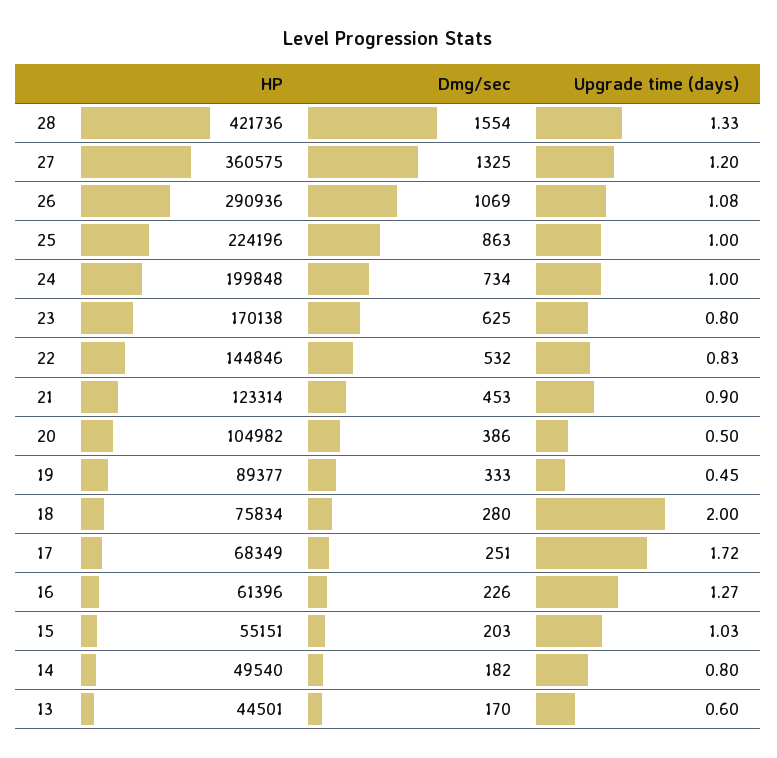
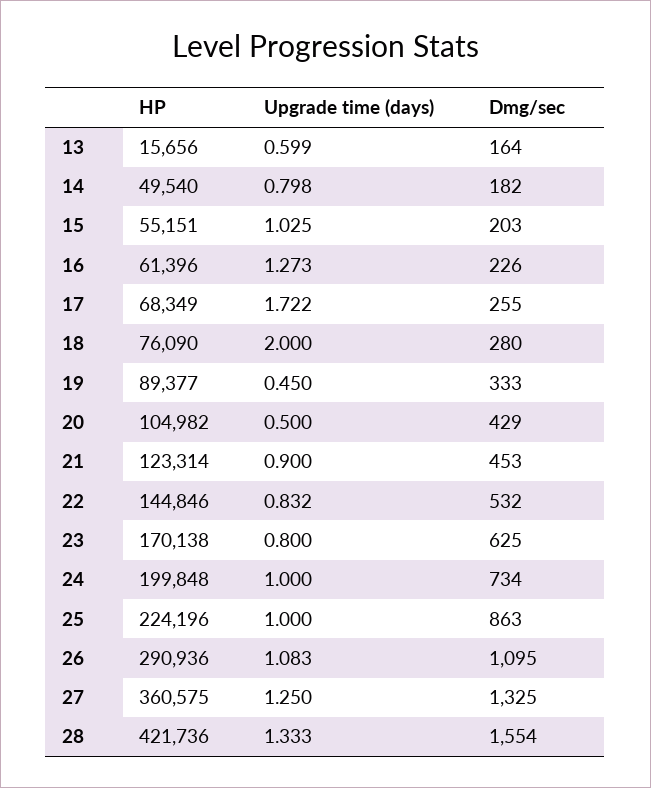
Upgrade time (days), 27: 1.2 -> 1.25
Dmg/sec, 26: 1069 -> 1095
Dmg/sec, 20: 386 -> 429
HP, 18: 75834 -> 76090
Dmg/sec, 17: 251 -> 255
HP, 13: 44501 -> 15656
Dmg/sec, 13: 170 -> 164

